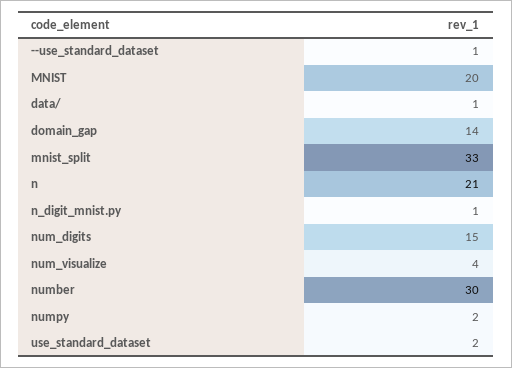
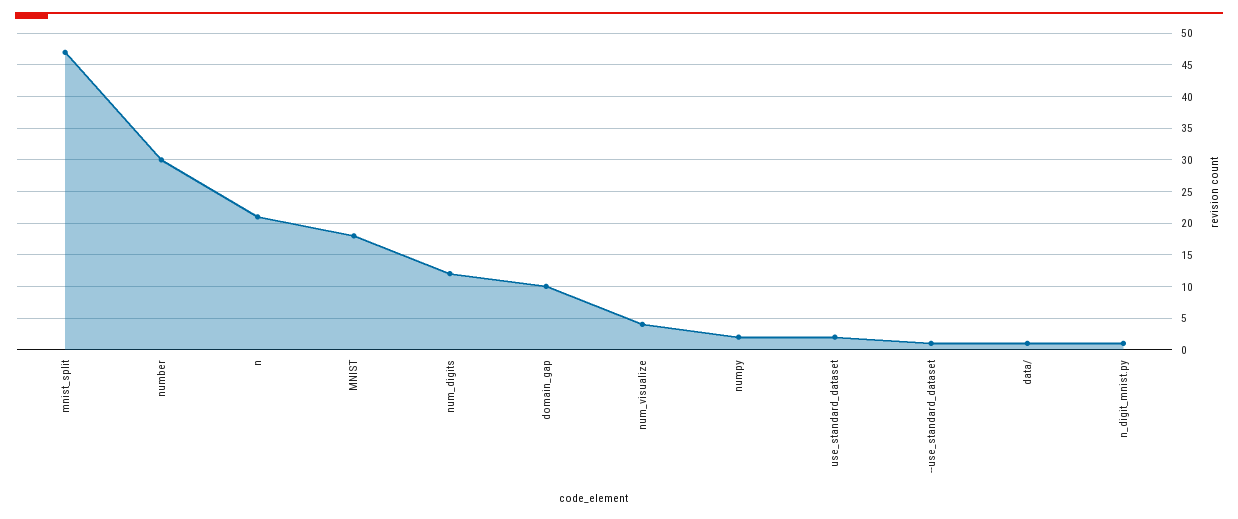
MNIST: 20 -> 18
domain_gap: 14 -> 10
mnist_split: 33 -> 47
num_digits: 15 -> 12

